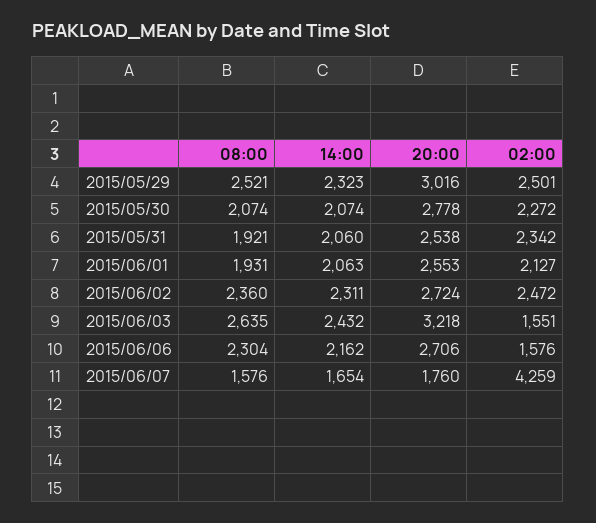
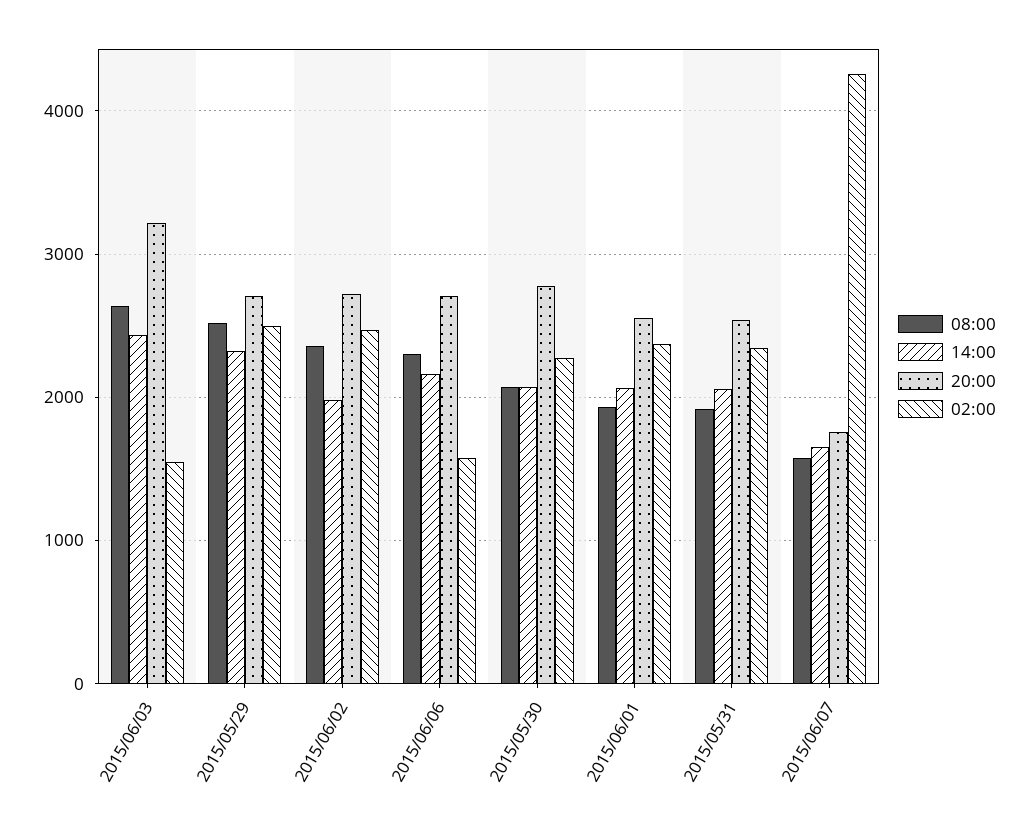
20:00, 2015/05/29: 3016 -> 2700
02:00, 2015/06/01: 2127 -> 2400
14:00, 2015/06/02: 2311 -> 2000

